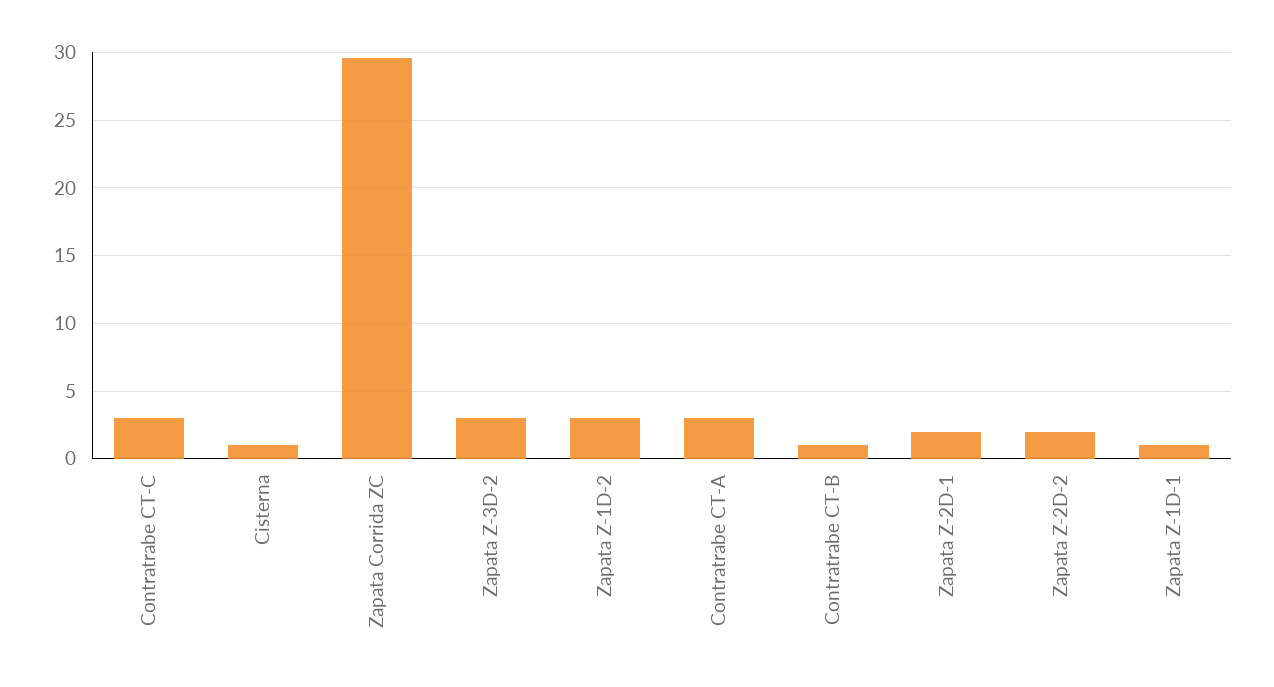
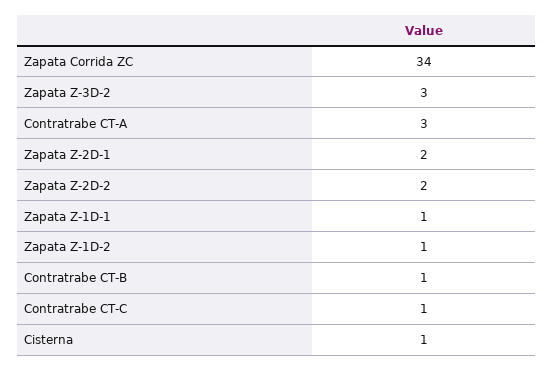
Contratrabe CT-C: 3 -> 1
Zapata Corrida ZC: 29.5 -> 34
Zapata Z-1D-2: 3 -> 1

